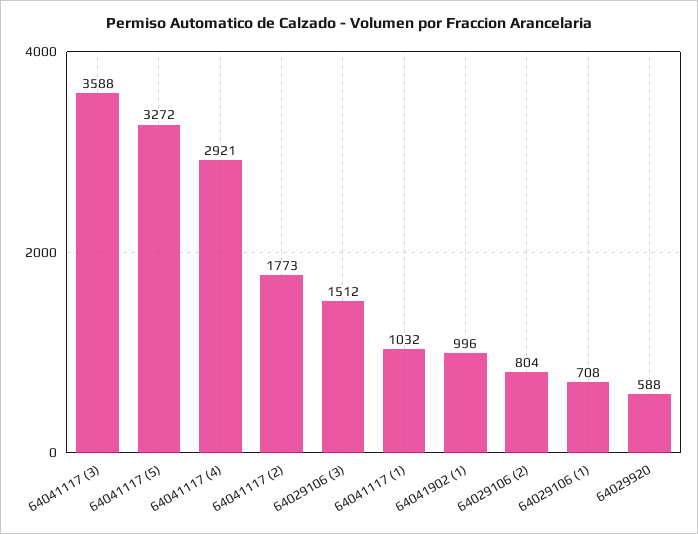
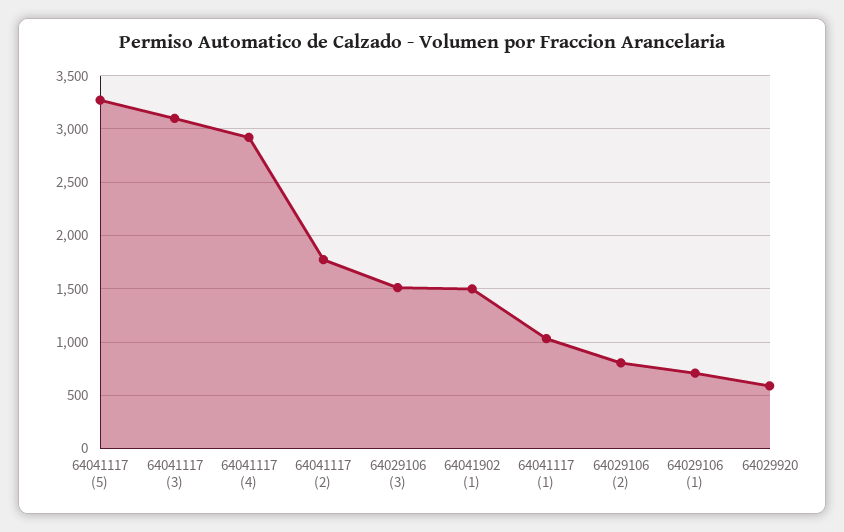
64041117 (3): 3588 -> 3100
64041902 (1): 996 -> 1500

